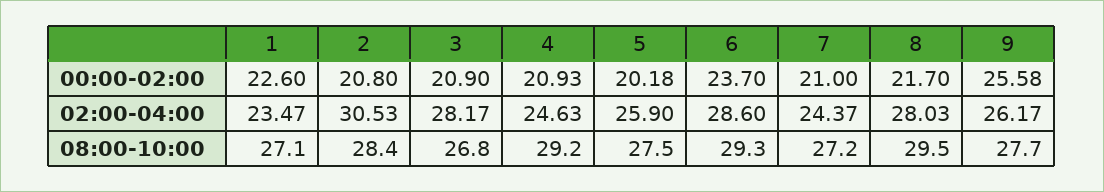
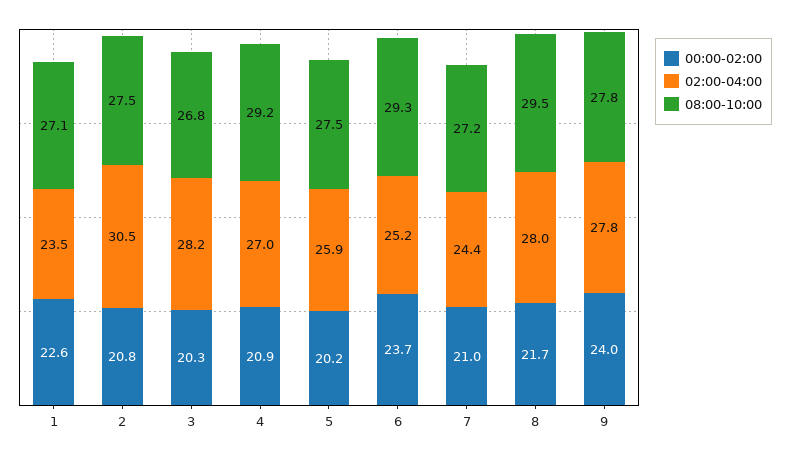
00:00-02:00, 3: 20.9 -> 20.3
00:00-02:00, 9: 25.58 -> 24
02:00-04:00, 4: 24.63 -> 27
02:00-04:00, 6: 28.6 -> 25.2
02:00-04:00, 9: 26.17 -> 27.8
08:00-10:00, 2: 28.4 -> 27.5
08:00-10:00, 9: 27.7 -> 27.8

